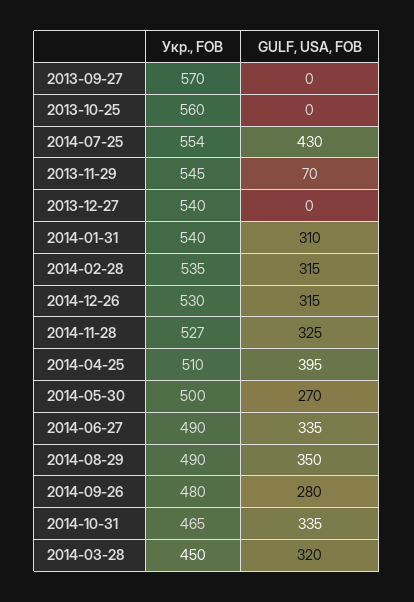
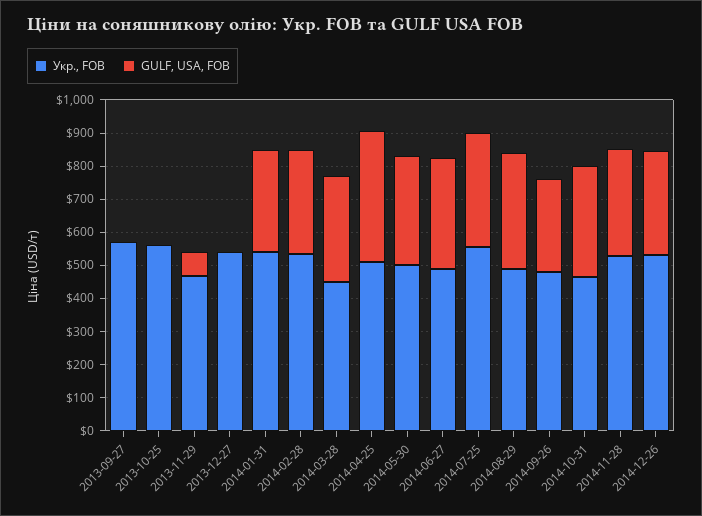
GULF, USA, FOB, 2014-07-25: 430 -> 350
Укр., FOB, 2013-11-29: 545 -> 475
GULF, USA, FOB, 2014-05-30: 270 -> 325

